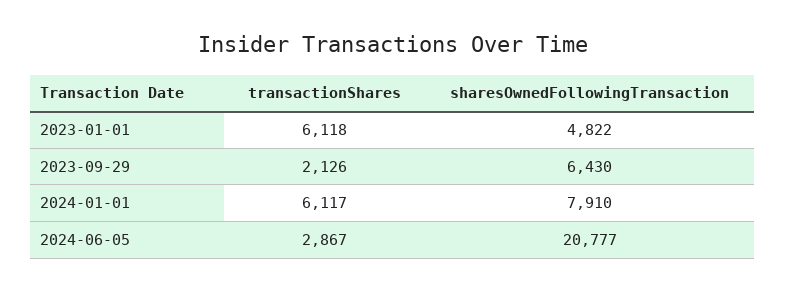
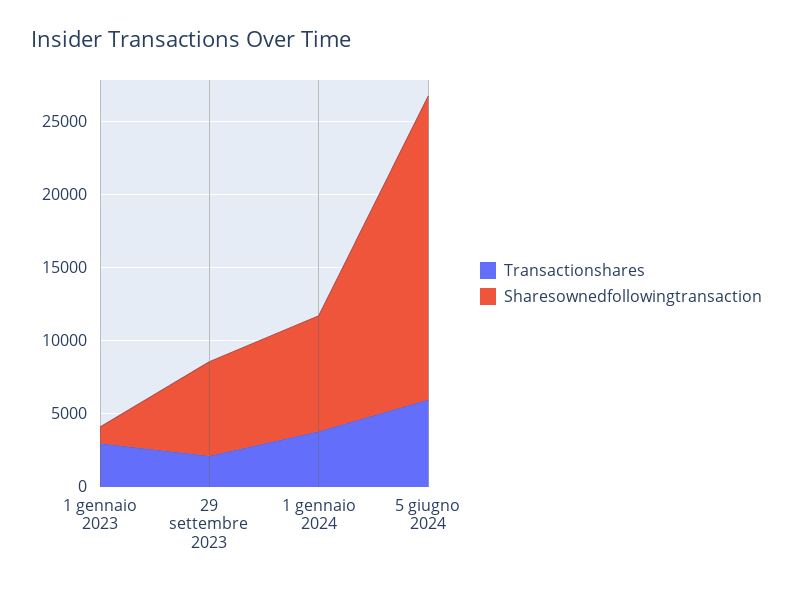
transactionShares, 2023-01-01: 6118 -> 3000
sharesOwnedFollowingTransaction, 2023-01-01: 4822 -> 1000
transactionShares, 2024-01-01: 6117 -> 4000
transactionShares, 2024-06-05: 2867 -> 6000

